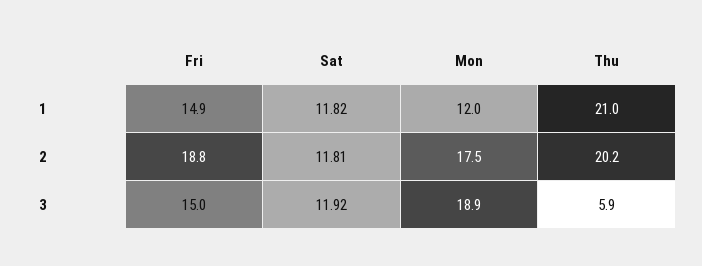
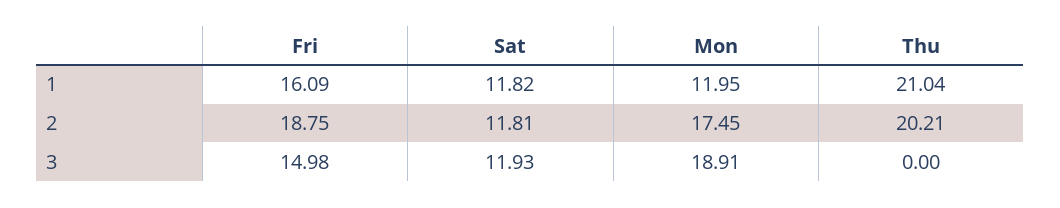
Fri, 1: 14.9 -> 16.09
Sat, 3: 11.92 -> 11.93
Thu, 3: 5.9 -> 0

